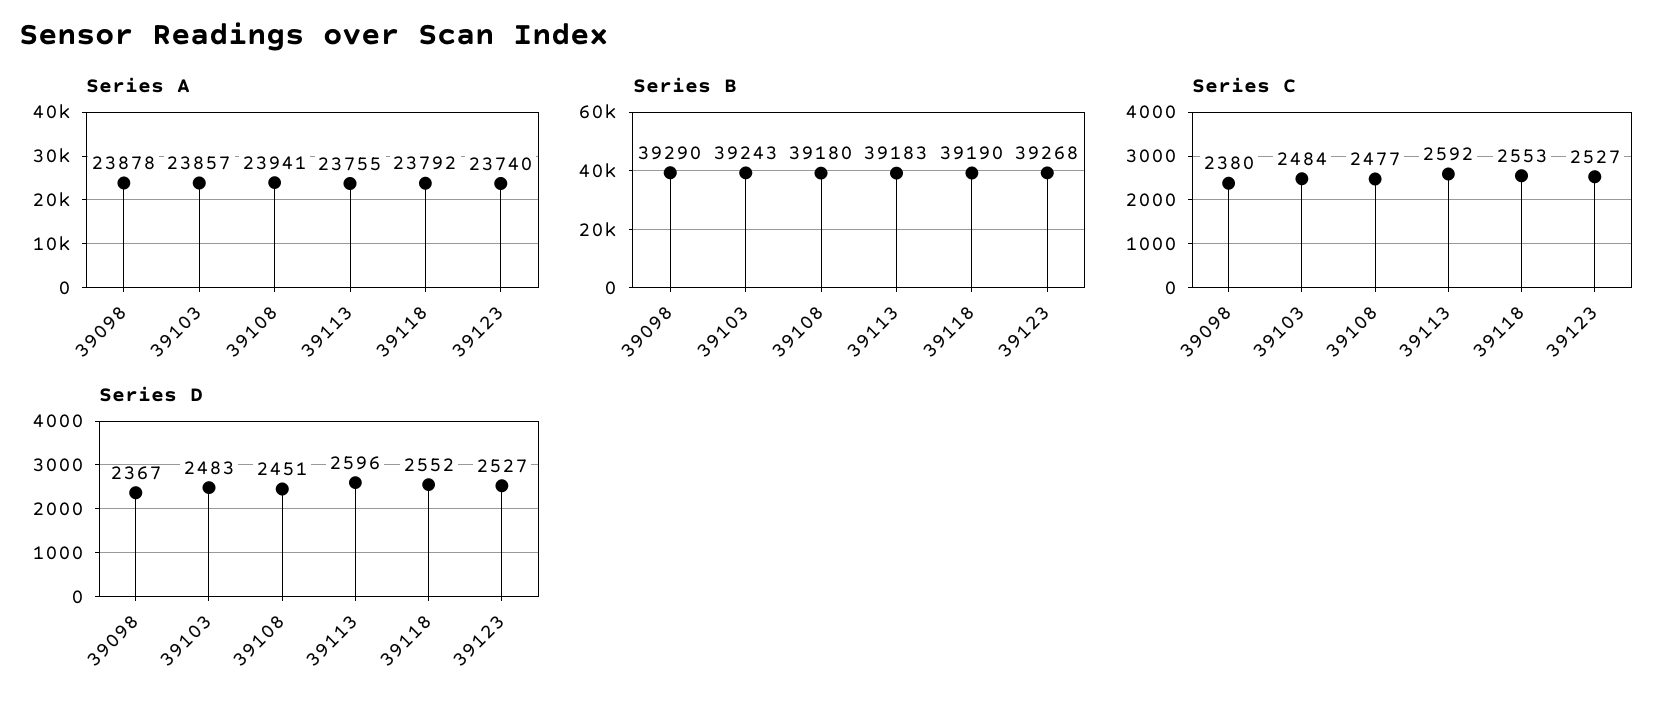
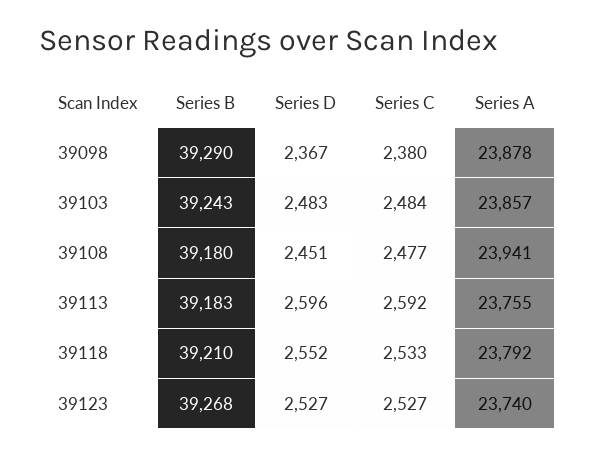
Series B, 39118: 39190 -> 39210
Series C, 39118: 2553 -> 2533

